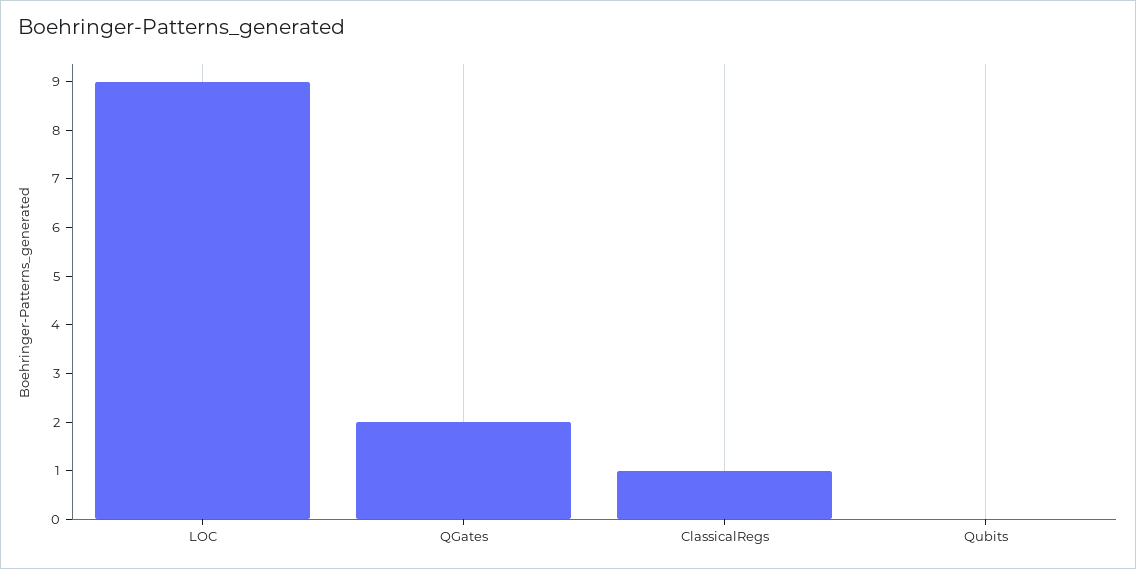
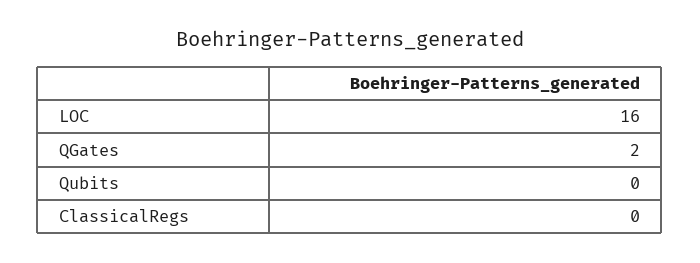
LOC: 9 -> 16
ClassicalRegs: 1 -> 0

